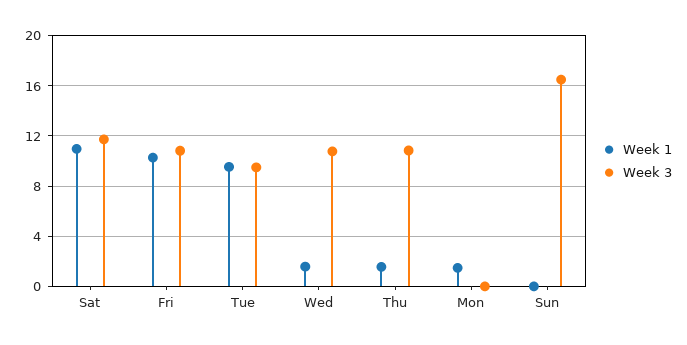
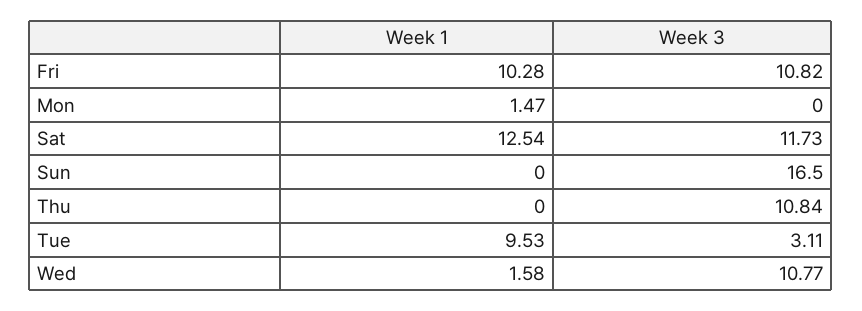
Week 1, Sat: 11 -> 12.54
Week 3, Tue: 9.5 -> 3.11
Week 1, Thu: 1.5 -> 0

